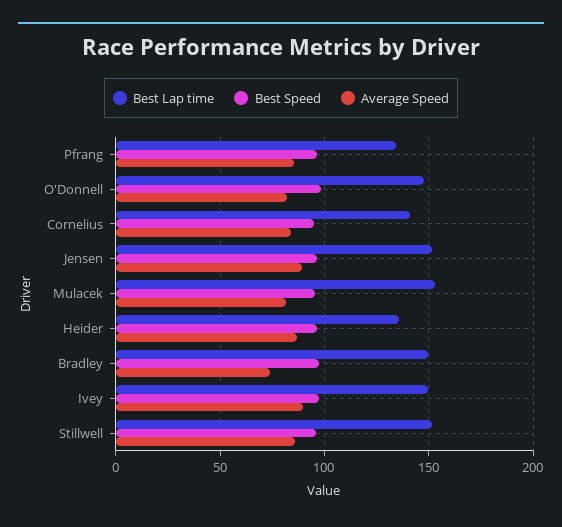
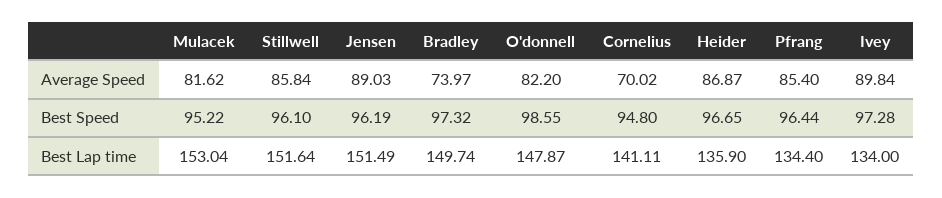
Average Speed, Cornelius: 85 -> 70.02
Best Lap time, Ivey: 150 -> 134

